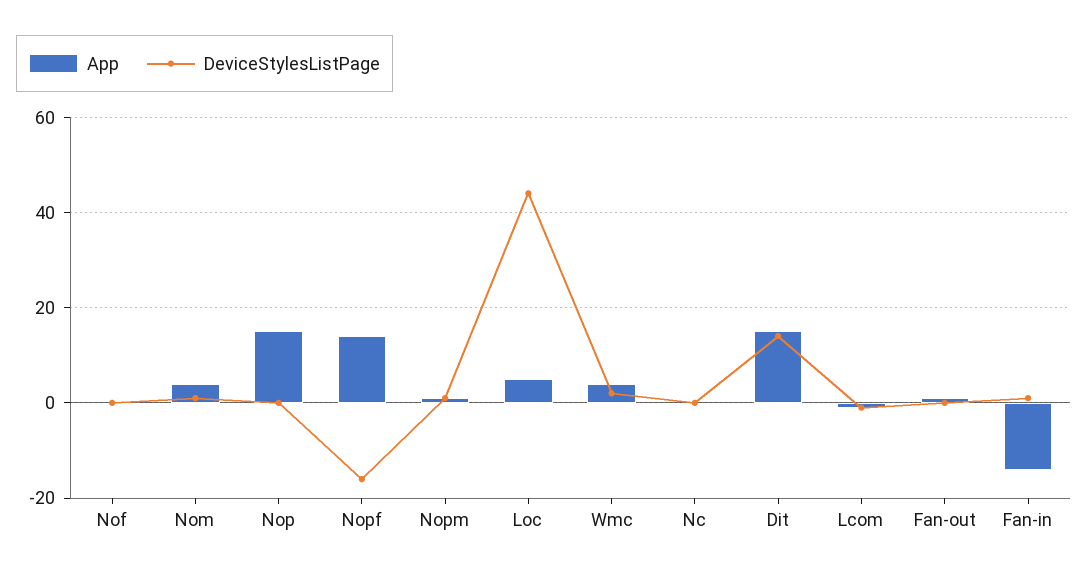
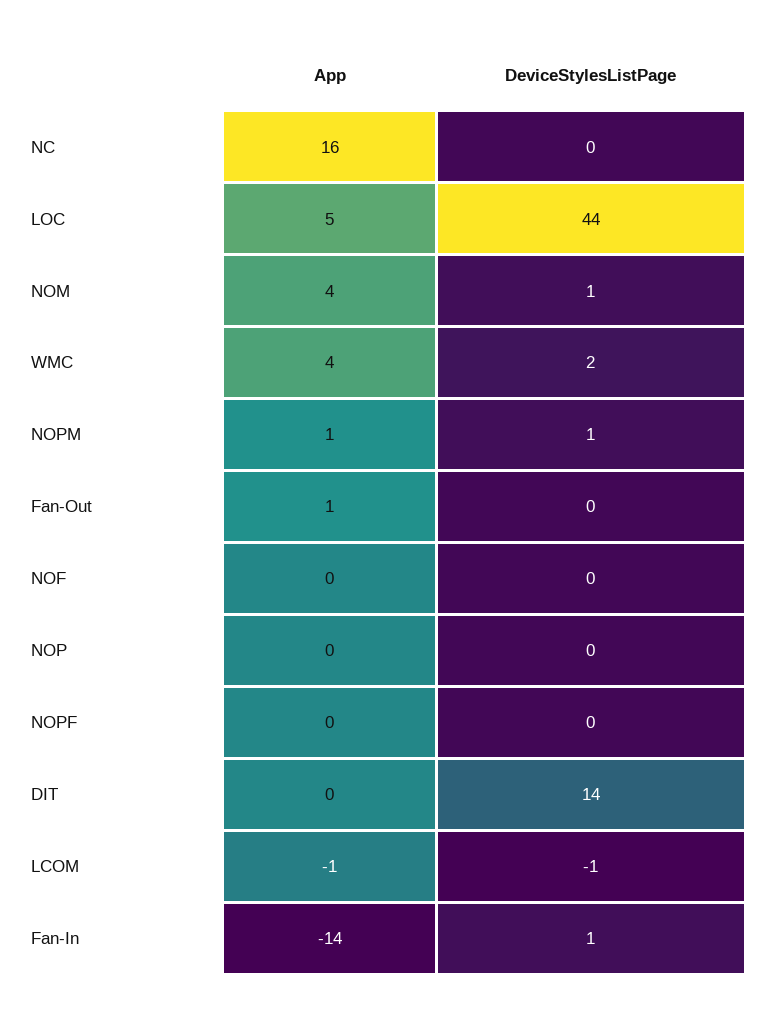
App, Nop: 15 -> 0
App, Nopf: 15 -> 0
DeviceStylesListPage, Nopf: -15 -> 0
App, Nc: 0 -> 16
App, Dit: 15 -> 0

